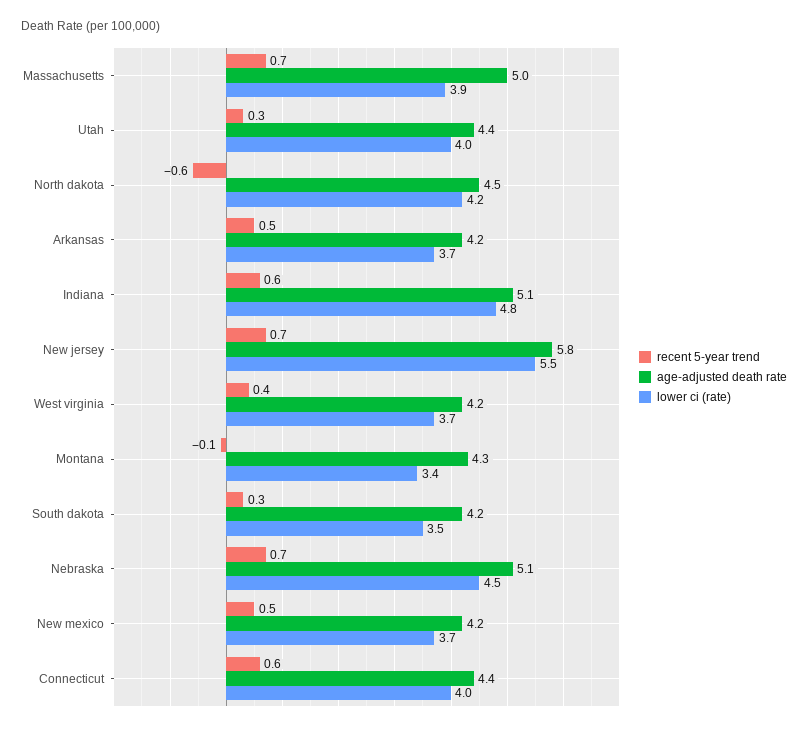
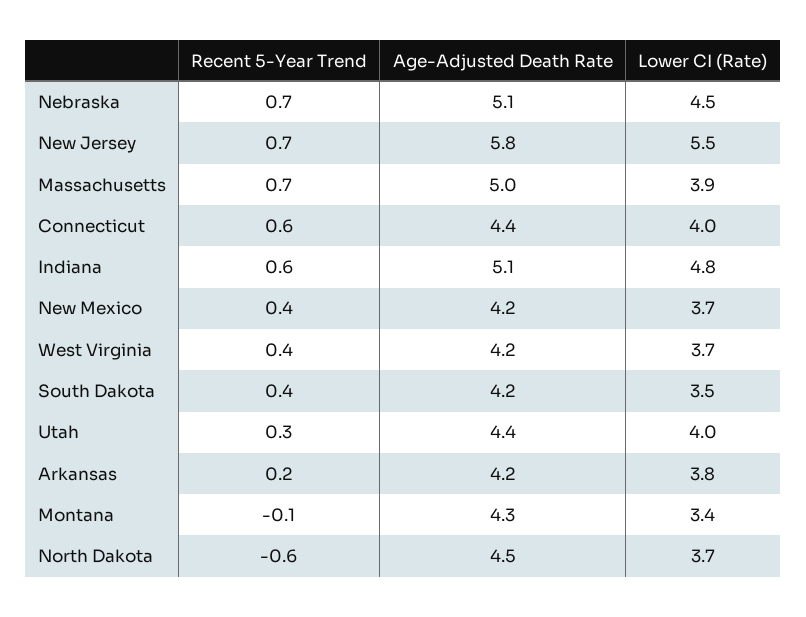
lower ci (rate), North dakota: 4.2 -> 3.7
recent 5-year trend, Arkansas: 0.5 -> 0.2
lower ci (rate), Arkansas: 3.7 -> 3.8
recent 5-year trend, South dakota: 0.3 -> 0.4
recent 5-year trend, New mexico: 0.5 -> 0.4

